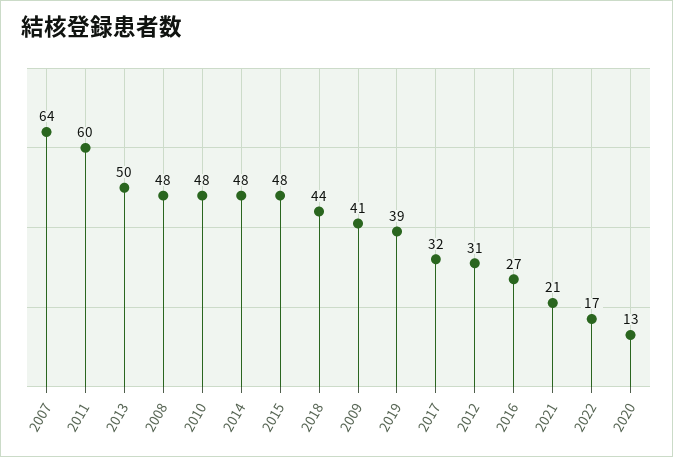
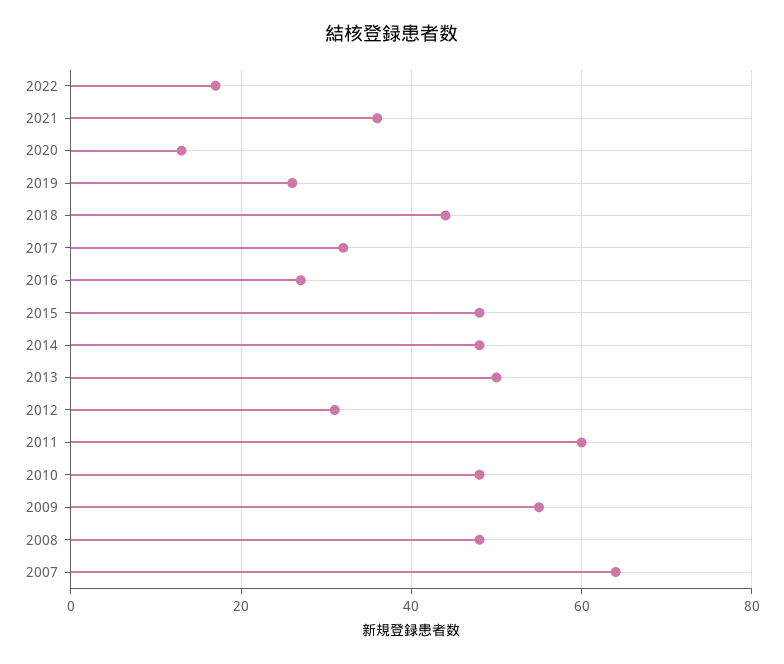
2009: 41 -> 55
2019: 39 -> 25
2021: 21 -> 35

